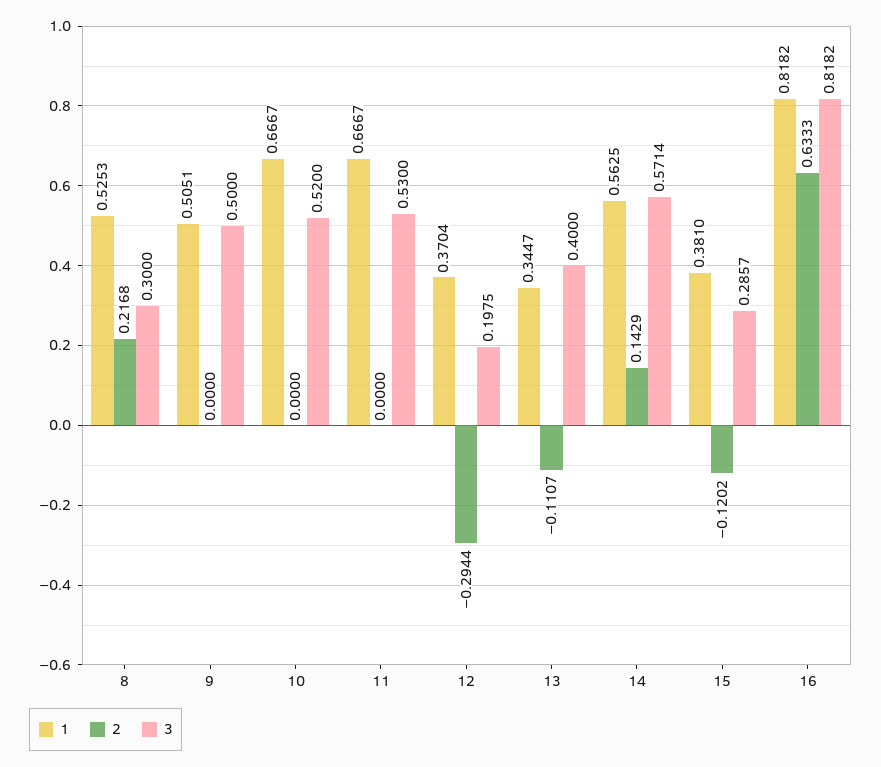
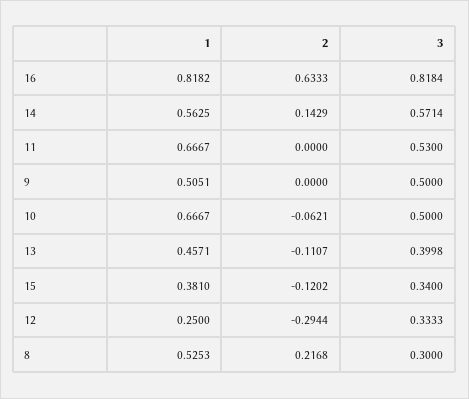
2, 10: 0 -> -0.0621
3, 10: 0.52 -> 0.5
1, 12: 0.3704 -> 0.25
3, 12: 0.1975 -> 0.3333
1, 13: 0.3447 -> 0.4571
3, 13: 0.4 -> 0.3998
3, 15: 0.2857 -> 0.34
3, 16: 0.8182 -> 0.8184

